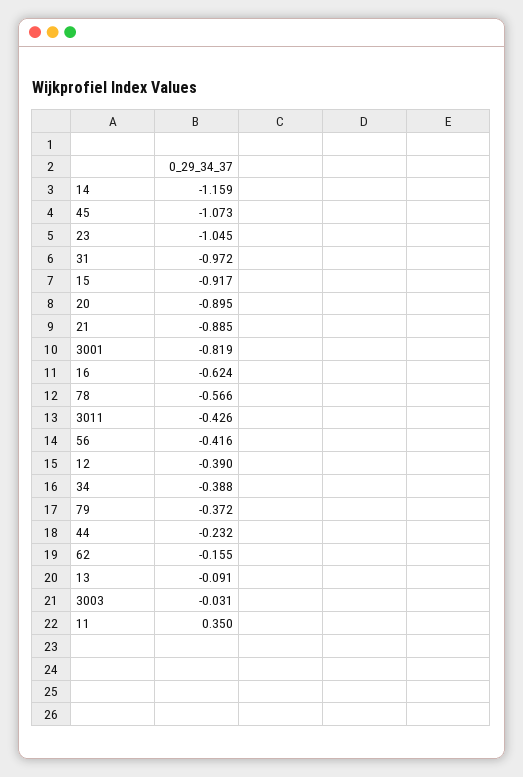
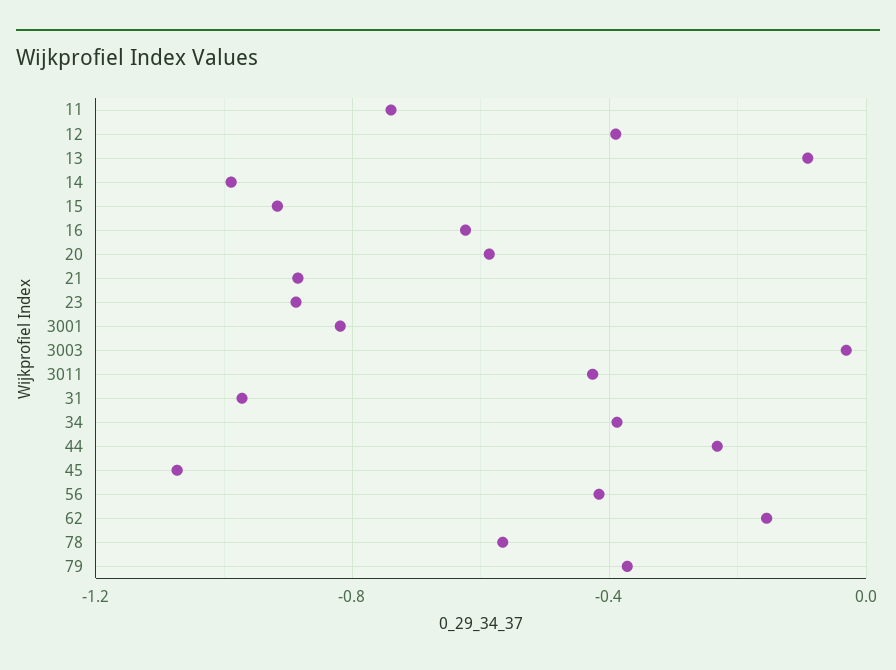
14: -1.159 -> -1
23: -1.045 -> -0.9
20: -0.895 -> -0.6
11: 0.35 -> -0.75

